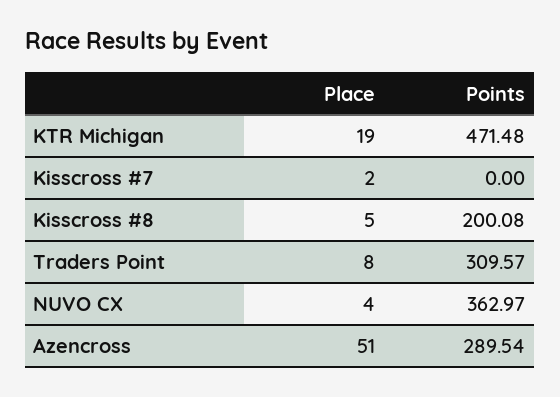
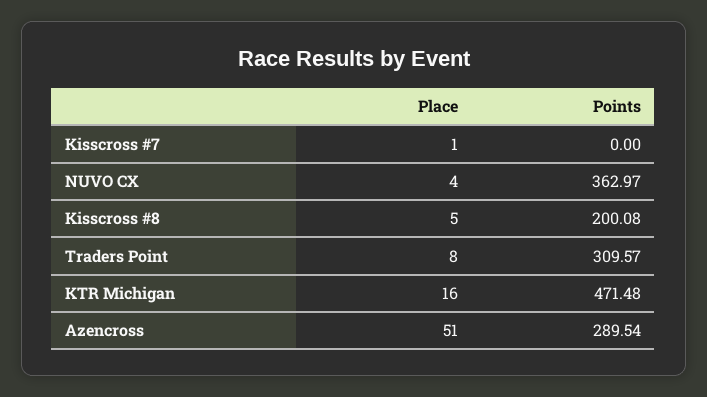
Place, KTR Michigan: 19 -> 16
Place, Kisscross #7: 2 -> 1

